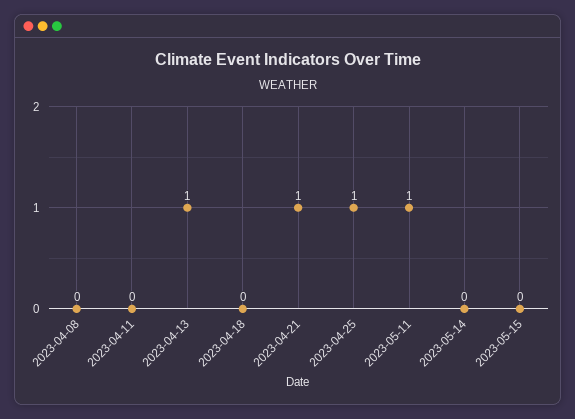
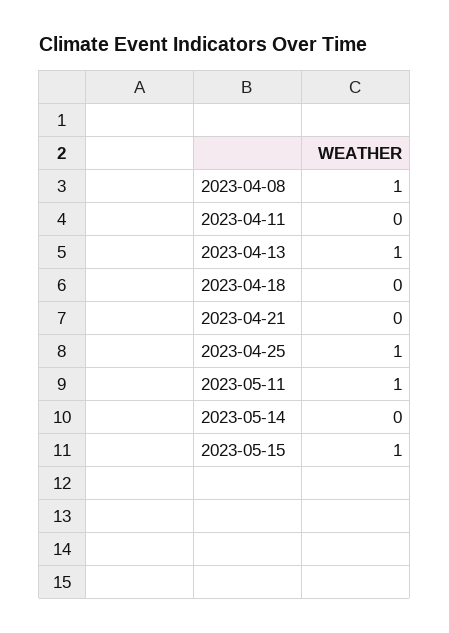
2023-04-08: 0 -> 1
2023-04-21: 1 -> 0
2023-05-15: 0 -> 1

